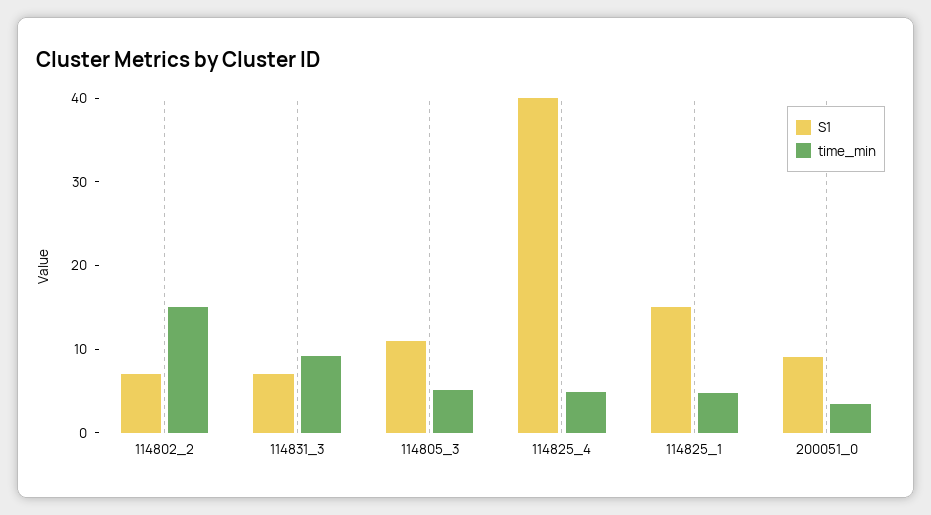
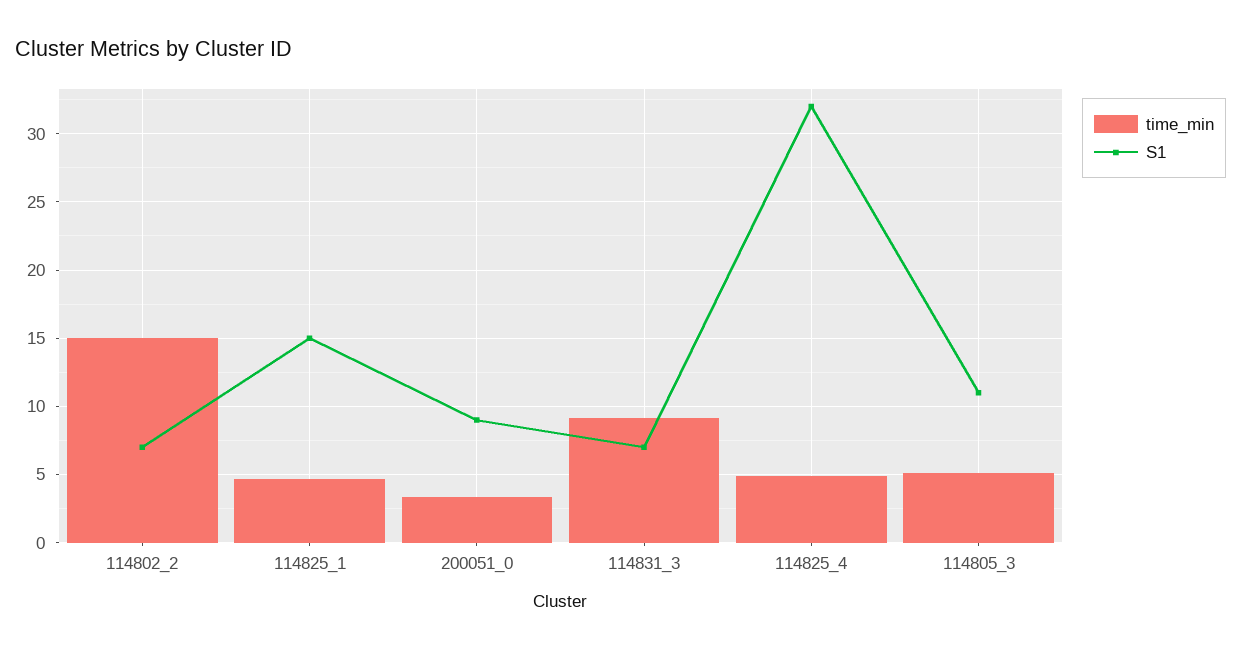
S1, 114825_4: 40 -> 32

